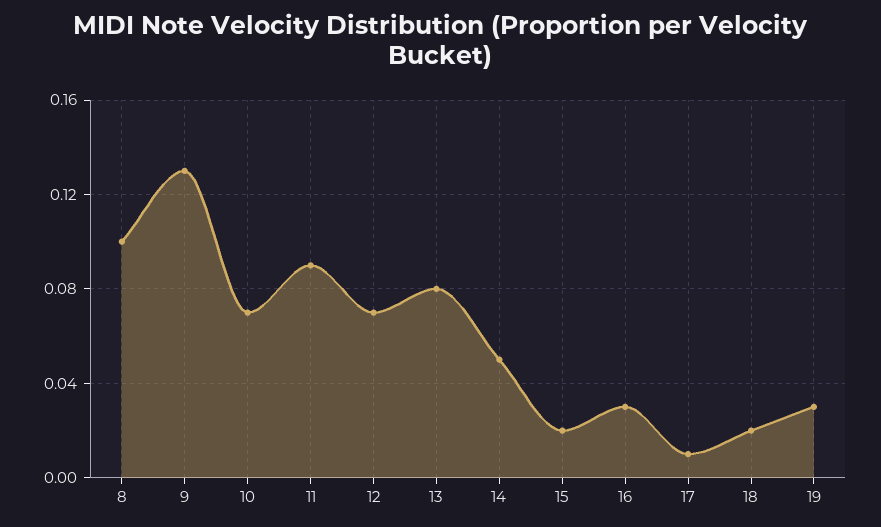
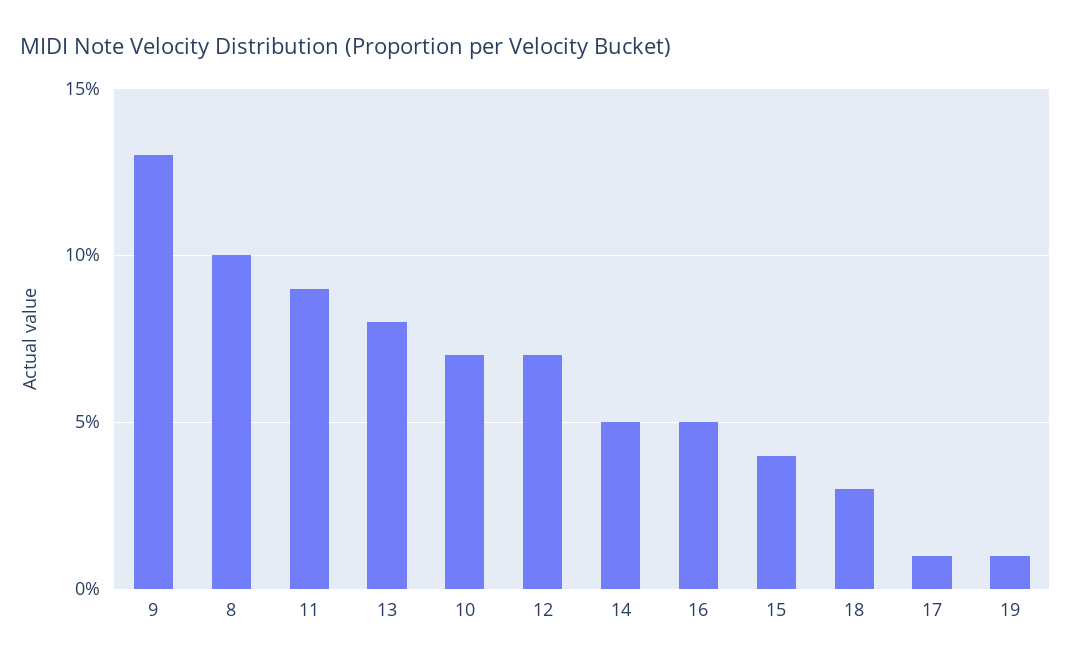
15: 0.02 -> 0.04
16: 0.03 -> 0.05
18: 0.02 -> 0.03
19: 0.03 -> 0.01

